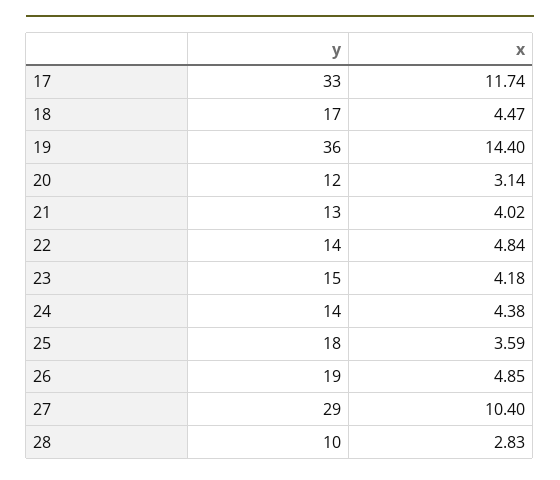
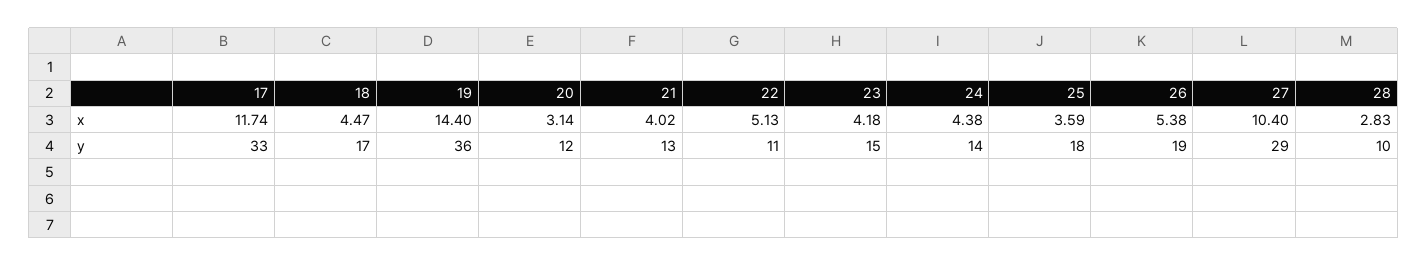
y, 22: 14 -> 11
x, 22: 4.84 -> 5.13
x, 26: 4.85 -> 5.38

